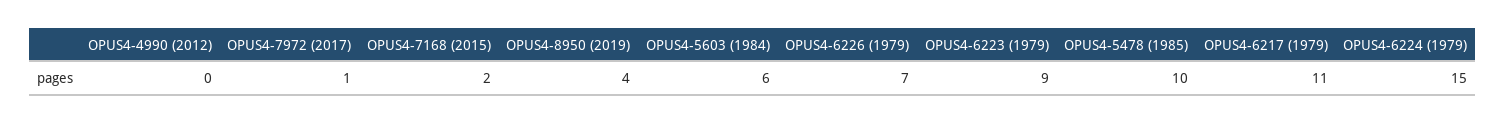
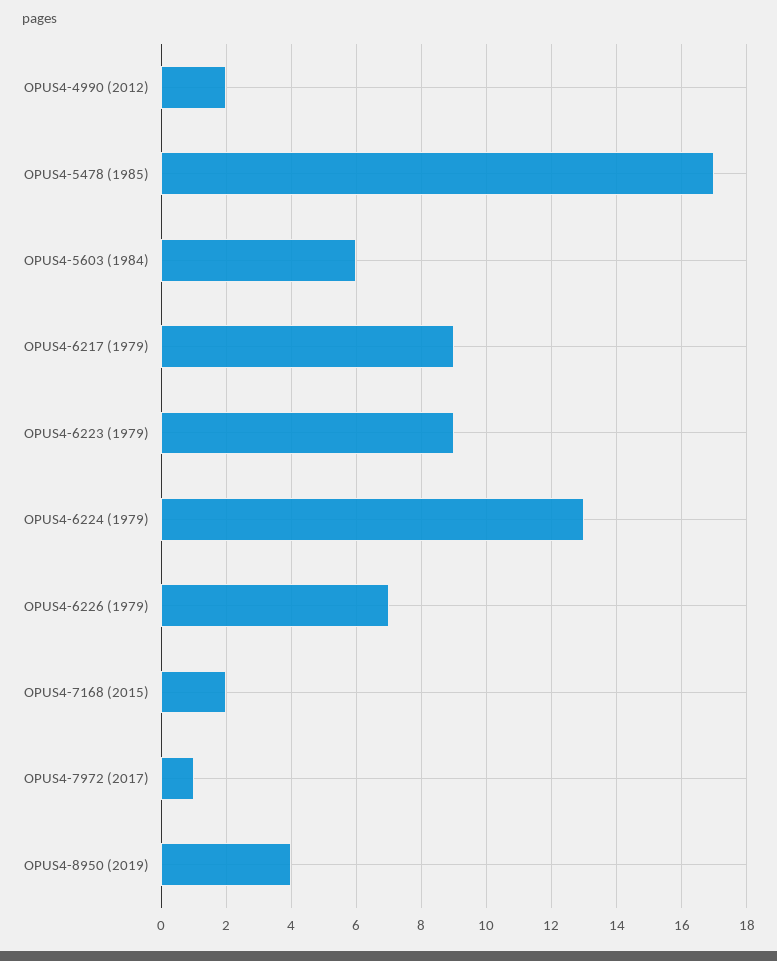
OPUS4-4990 (2012): 0 -> 2
OPUS4-5478 (1985): 10 -> 17
OPUS4-6217 (1979): 11 -> 9
OPUS4-6224 (1979): 15 -> 13

